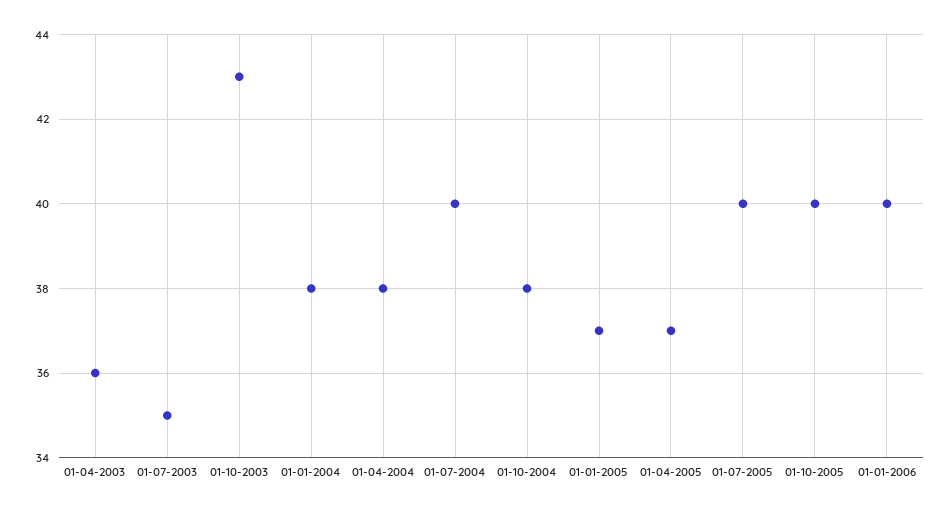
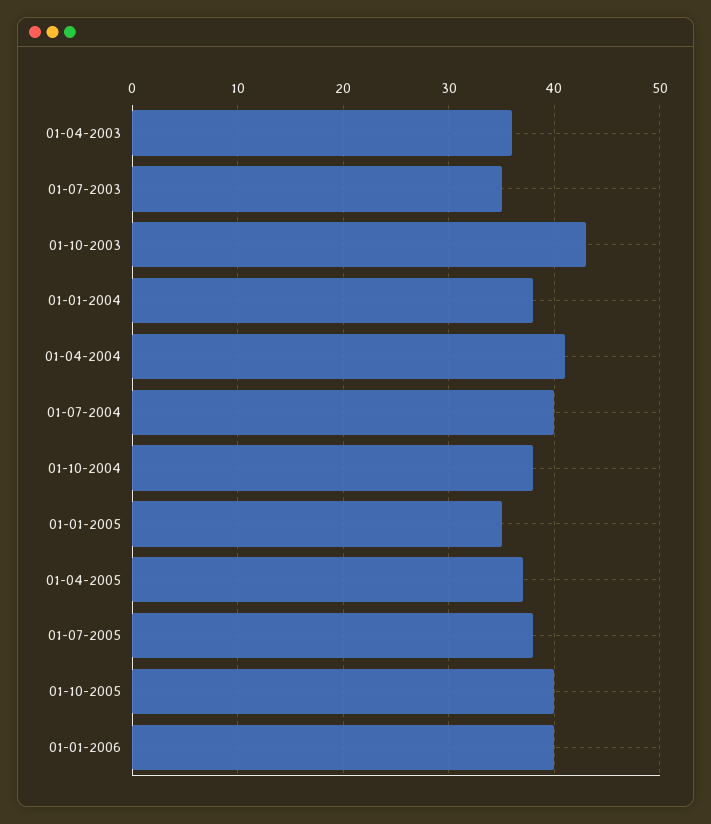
01-04-2004: 38 -> 41
01-01-2005: 37 -> 35
01-07-2005: 40 -> 38

